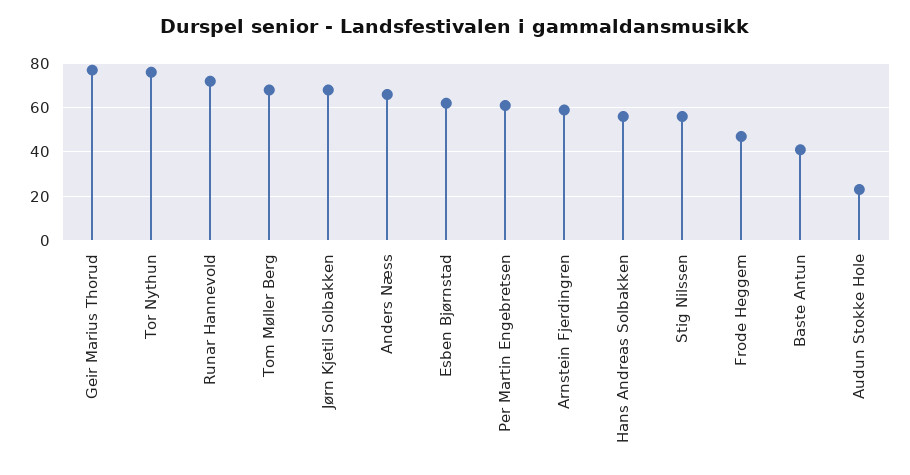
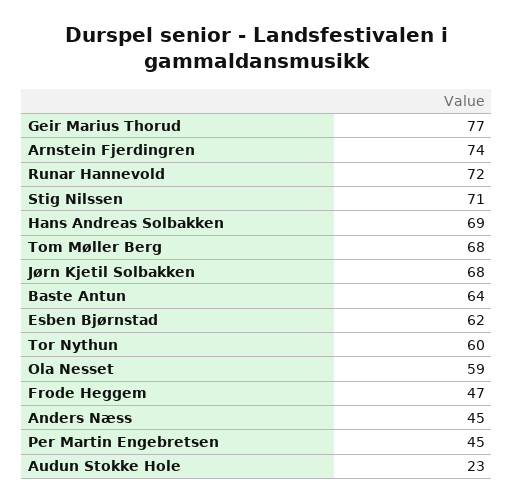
Tor Nythun: 75 -> 60
Anders Næss: 65 -> 45
Per Martin Engebretsen: 60 -> 45
Arnstein Fjerdingren: 60 -> 74
Hans Andreas Solbakken: 55 -> 69
Stig Nilssen: 55 -> 71
Baste Antun: 40 -> 64
Ola Nesset: none -> 59

